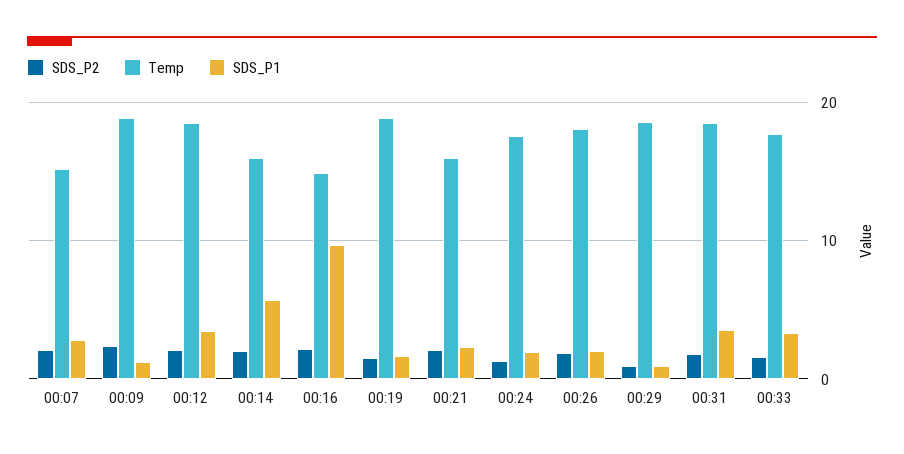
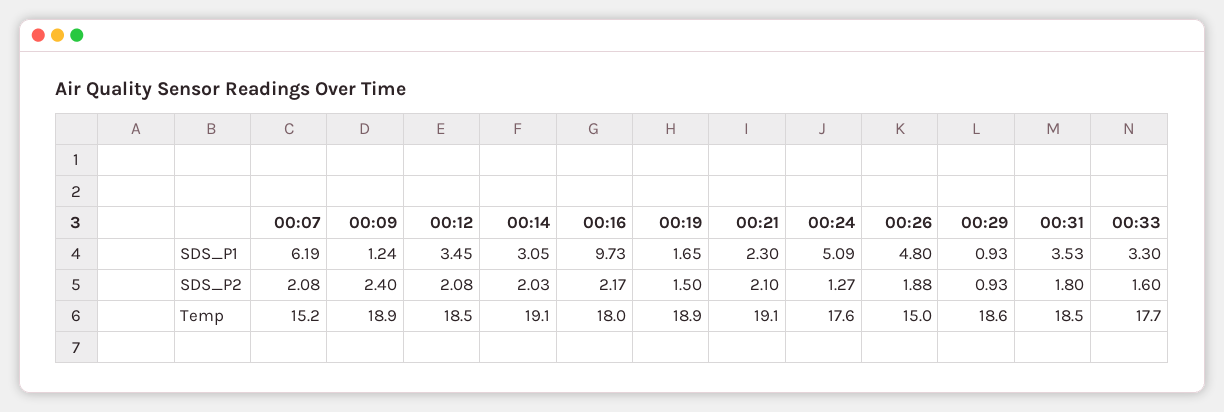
SDS_P1, 00:07: 3 -> 6.19
Temp, 00:14: 16 -> 19.1
SDS_P1, 00:14: 6 -> 3.05
Temp, 00:16: 15 -> 18
Temp, 00:21: 16 -> 19.1
SDS_P1, 00:24: 2 -> 5.09
Temp, 00:26: 18 -> 15
SDS_P1, 00:26: 2 -> 4.8

